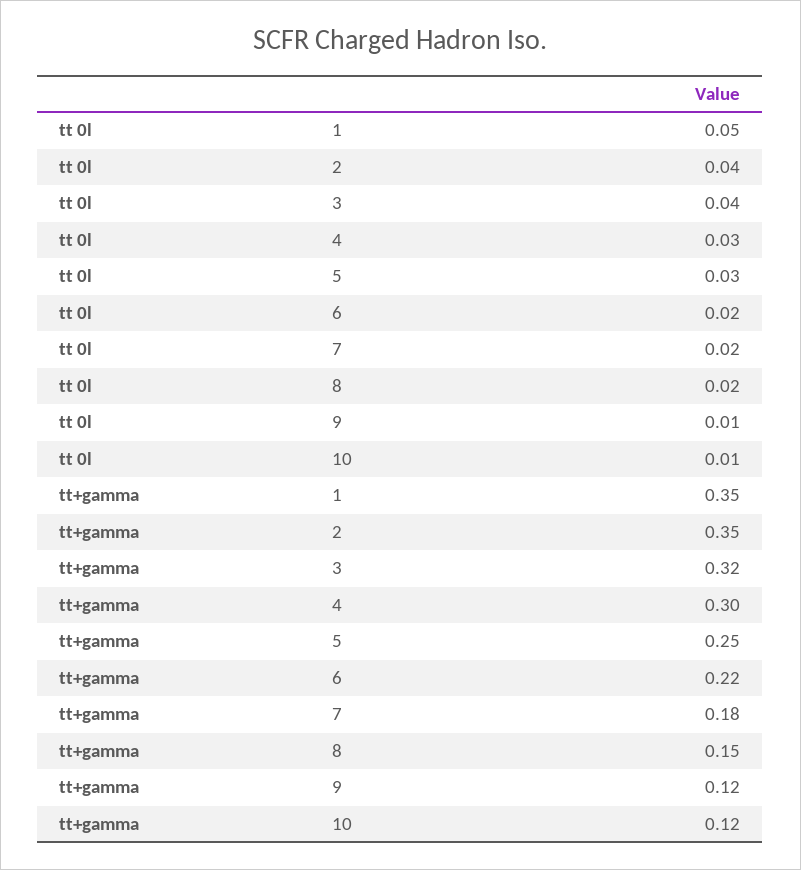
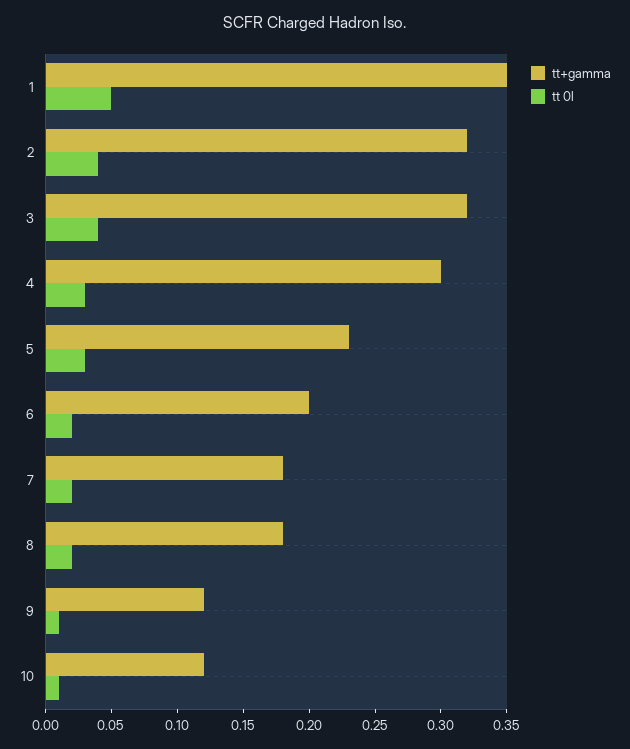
tt+gamma, 2: 0.35 -> 0.32
tt+gamma, 5: 0.25 -> 0.23
tt+gamma, 6: 0.22 -> 0.2
tt+gamma, 8: 0.15 -> 0.18

